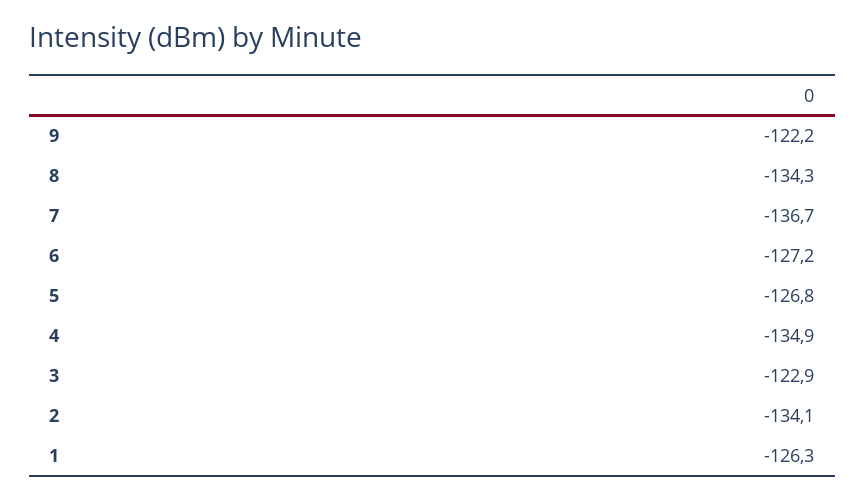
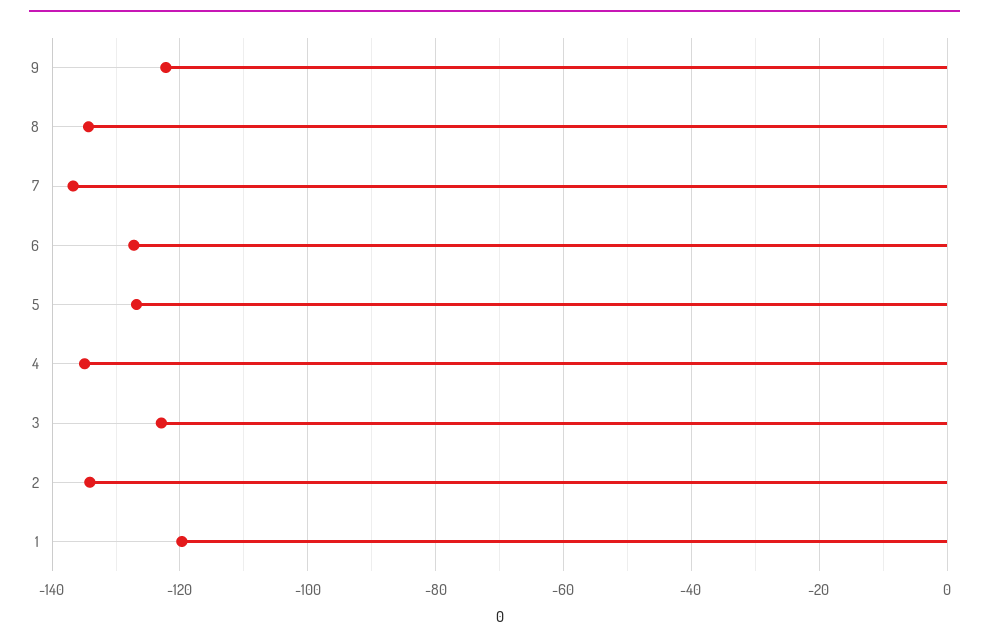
1: -126.3 -> -120

